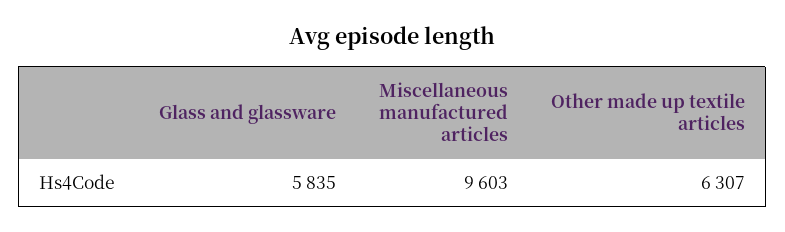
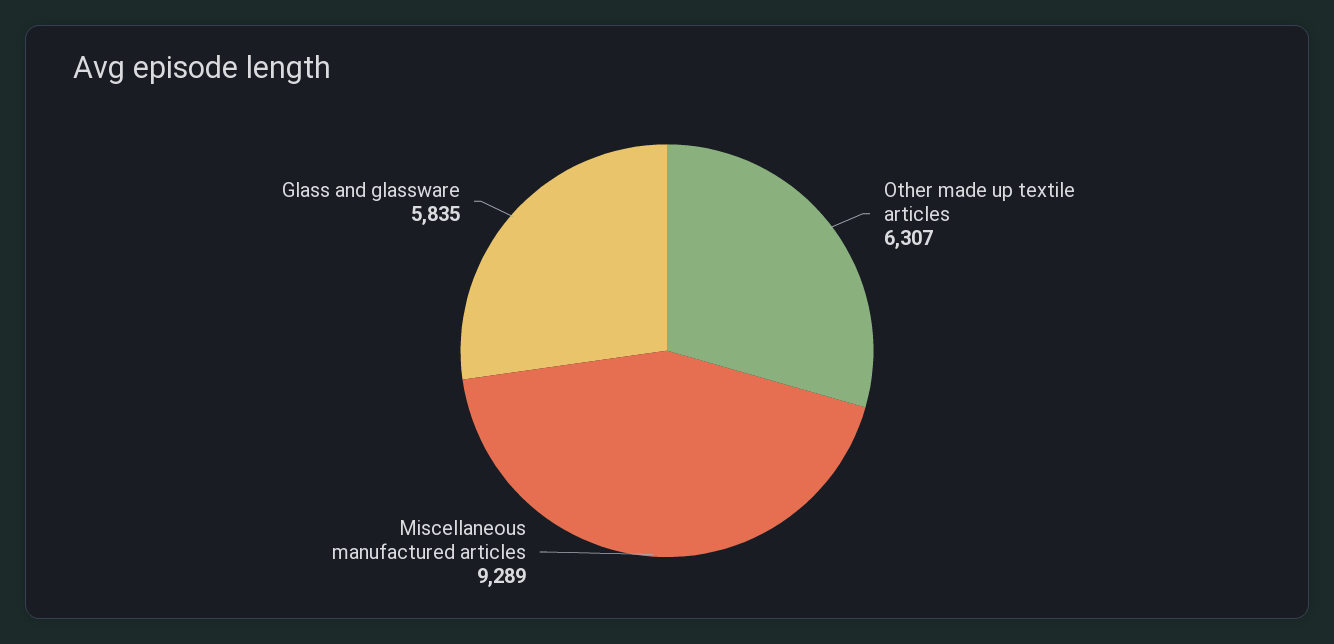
Miscellaneous manufactured articles: 9603 -> 9289

